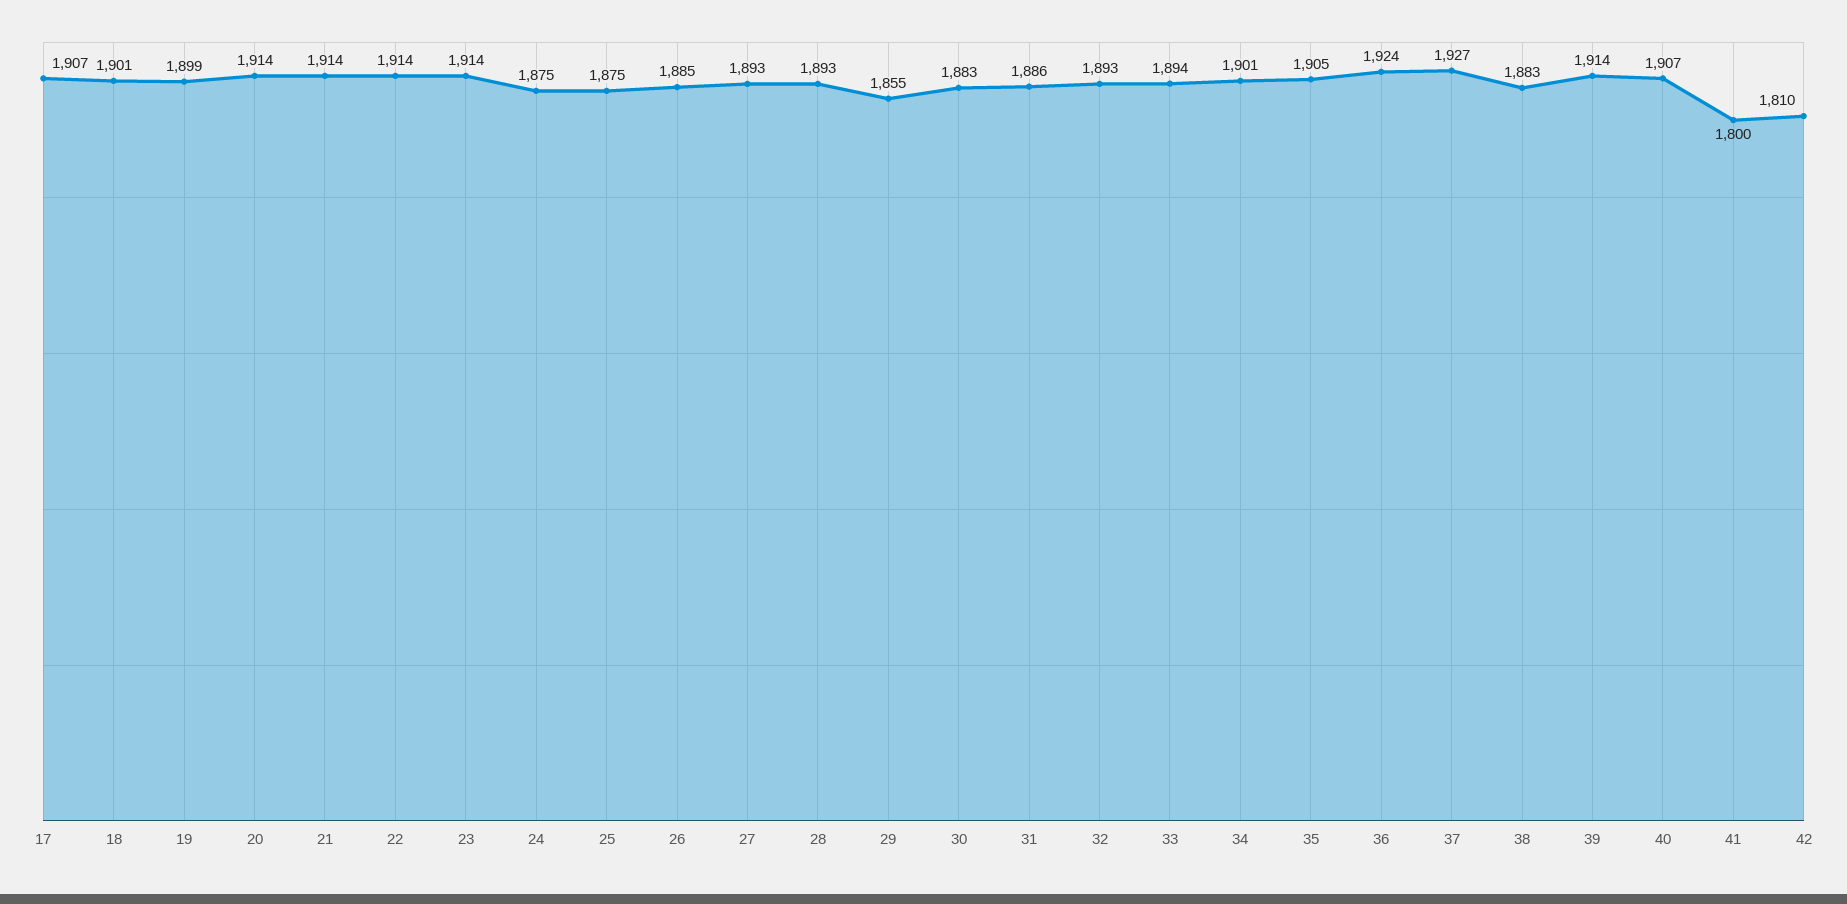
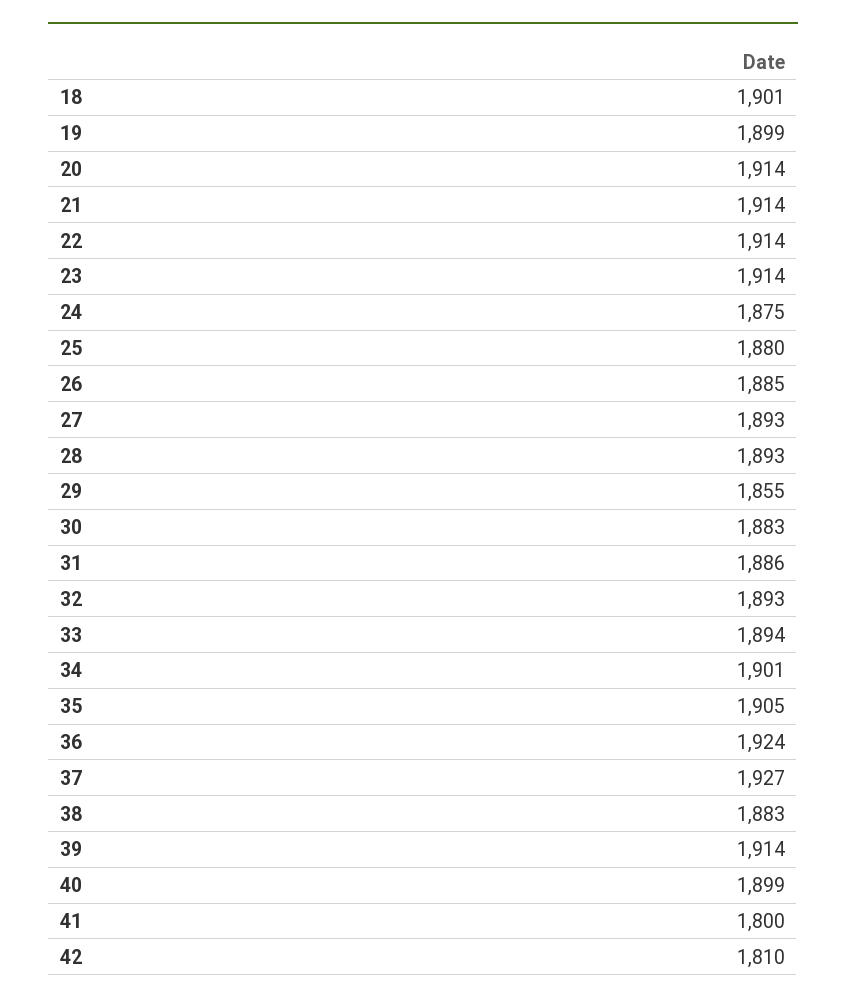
17: 1907 -> none
25: 1875 -> 1880
40: 1907 -> 1899

